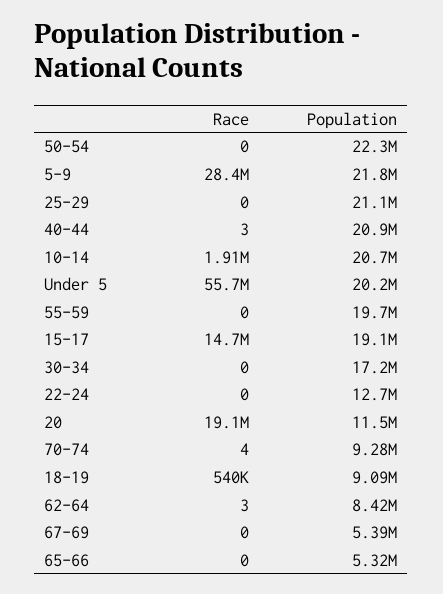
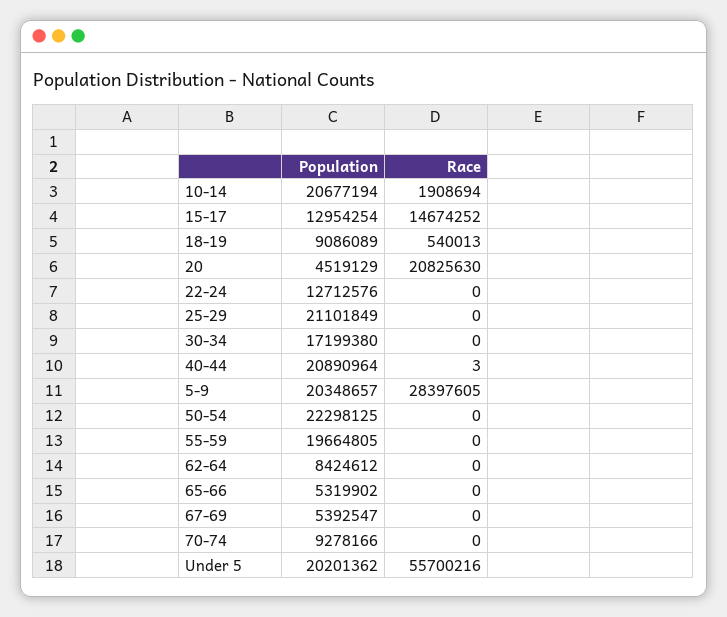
Population, 5-9: 21800000 -> 20348657
Population, 15-17: 19100000 -> 12954254
Race, 20: 19100000 -> 20825630
Population, 20: 11500000 -> 4519129
Race, 70-74: 4 -> 0
Race, 62-64: 3 -> 0

